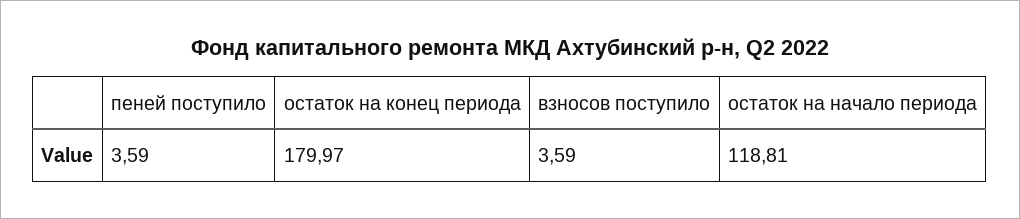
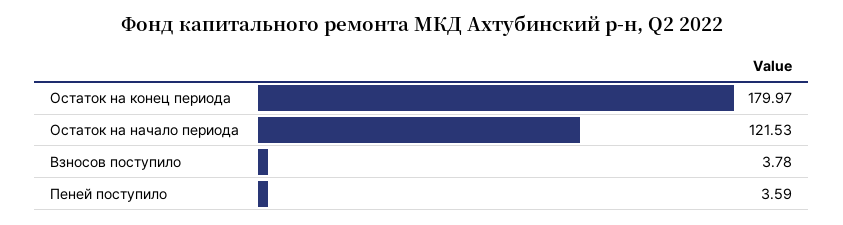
взносов поступило: 3.59 -> 3.78
остаток на начало периода: 118.81 -> 121.53

